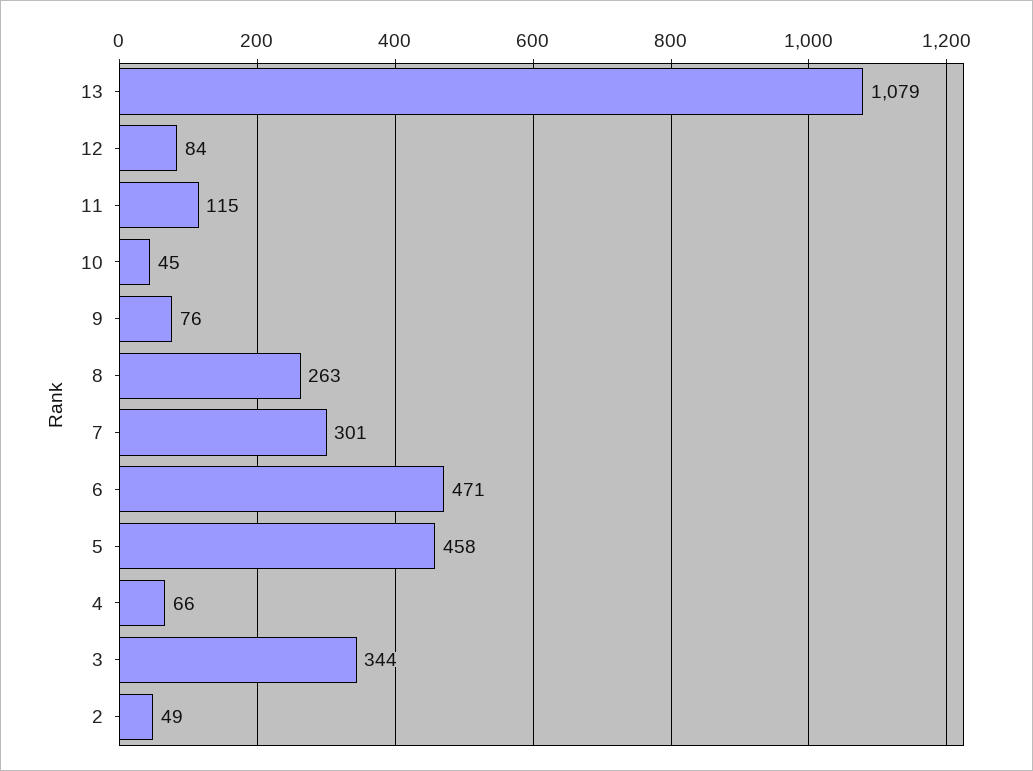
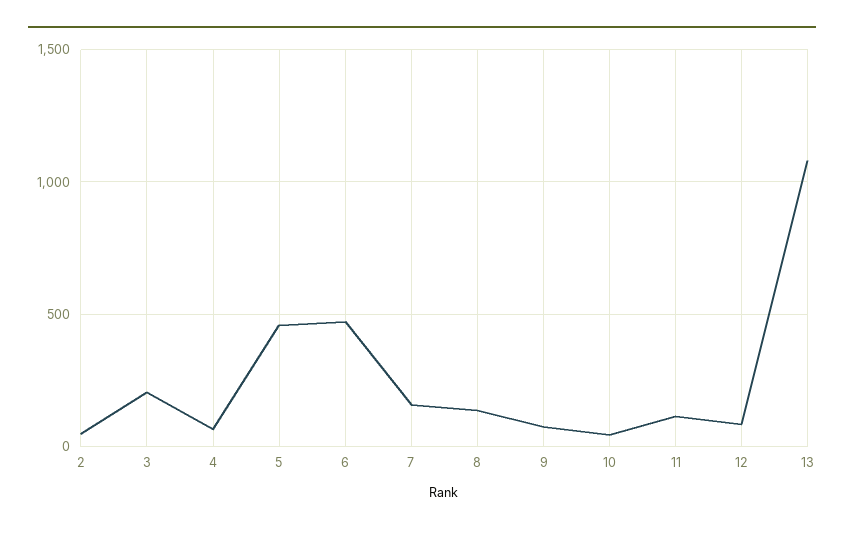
8: 263 -> 150
7: 301 -> 150
3: 344 -> 200

